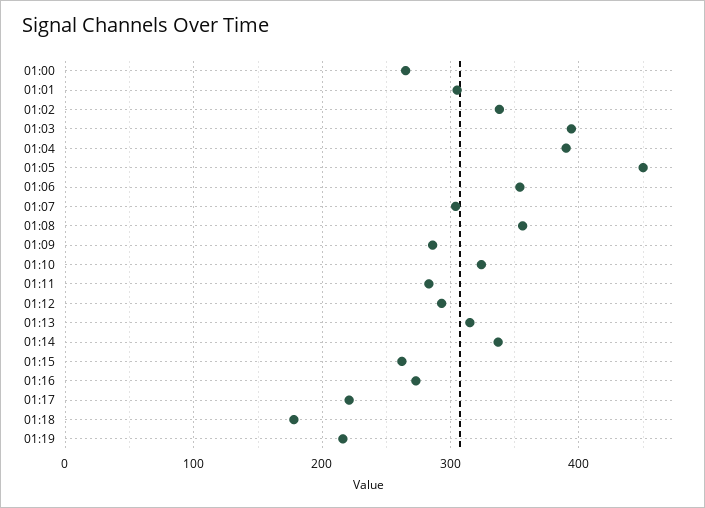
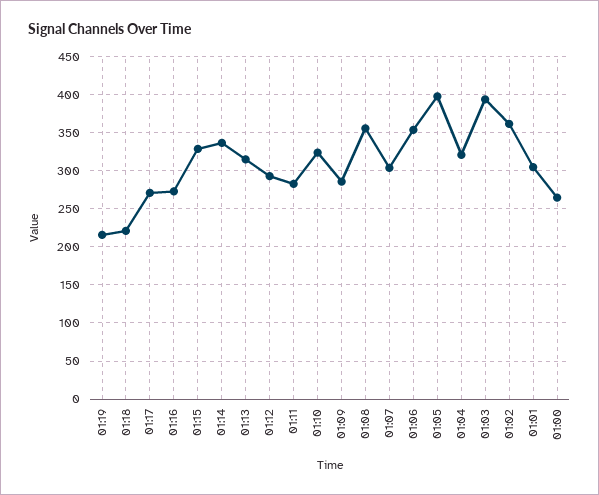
01:02: 340 -> 360
01:04: 390 -> 320
01:05: 450 -> 400
01:15: 260 -> 330
01:17: 220 -> 270
01:18: 180 -> 220

